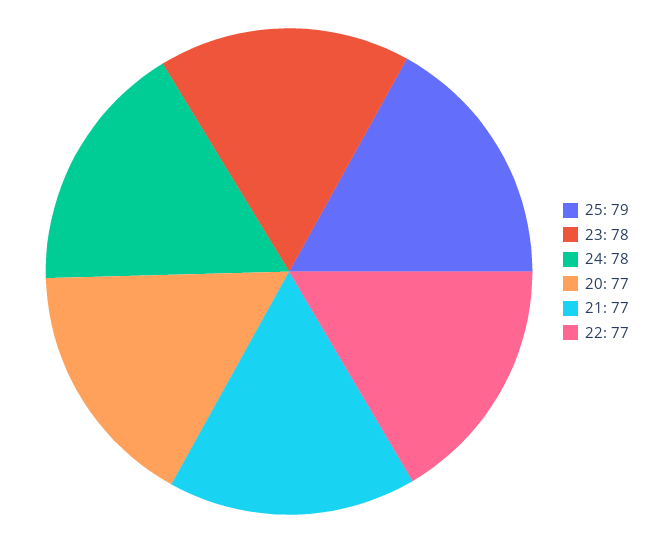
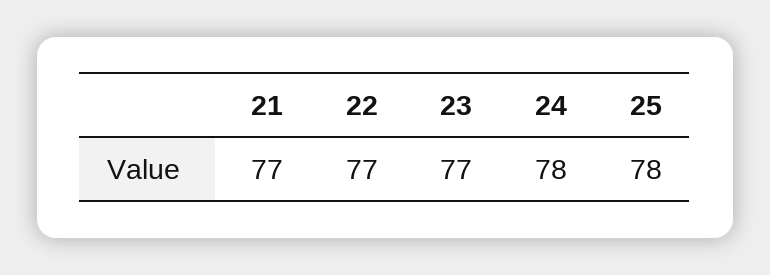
25: 79 -> 78
23: 78 -> 77
20: 77 -> none

